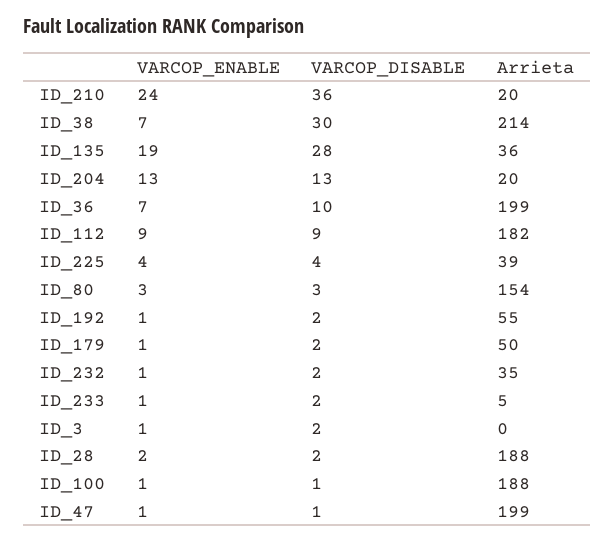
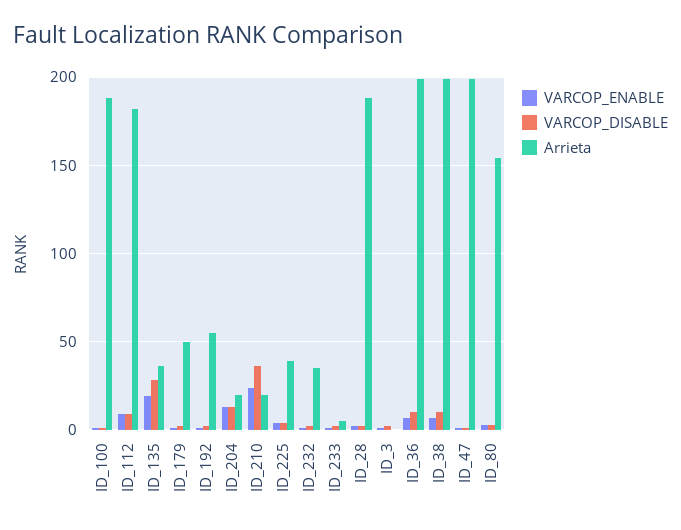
VARCOP_DISABLE, ID_38: 30 -> 10
Arrieta, ID_38: 214 -> 200

